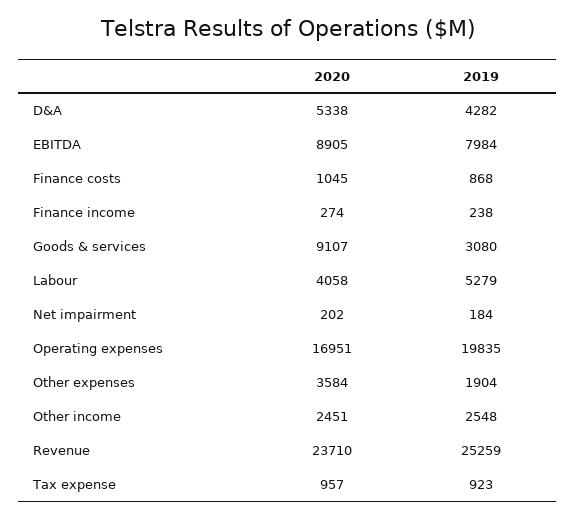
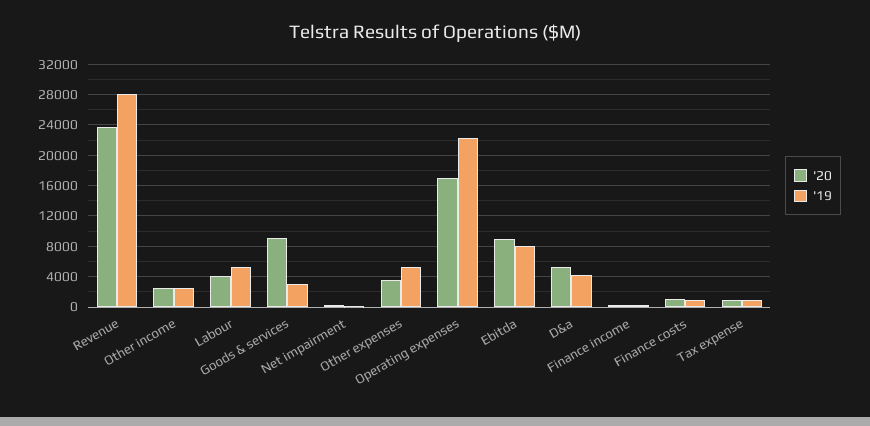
2019, Operating expenses: 19835 -> 22000
2019, Other expenses: 1904 -> 5000
2019, Revenue: 25259 -> 28000

